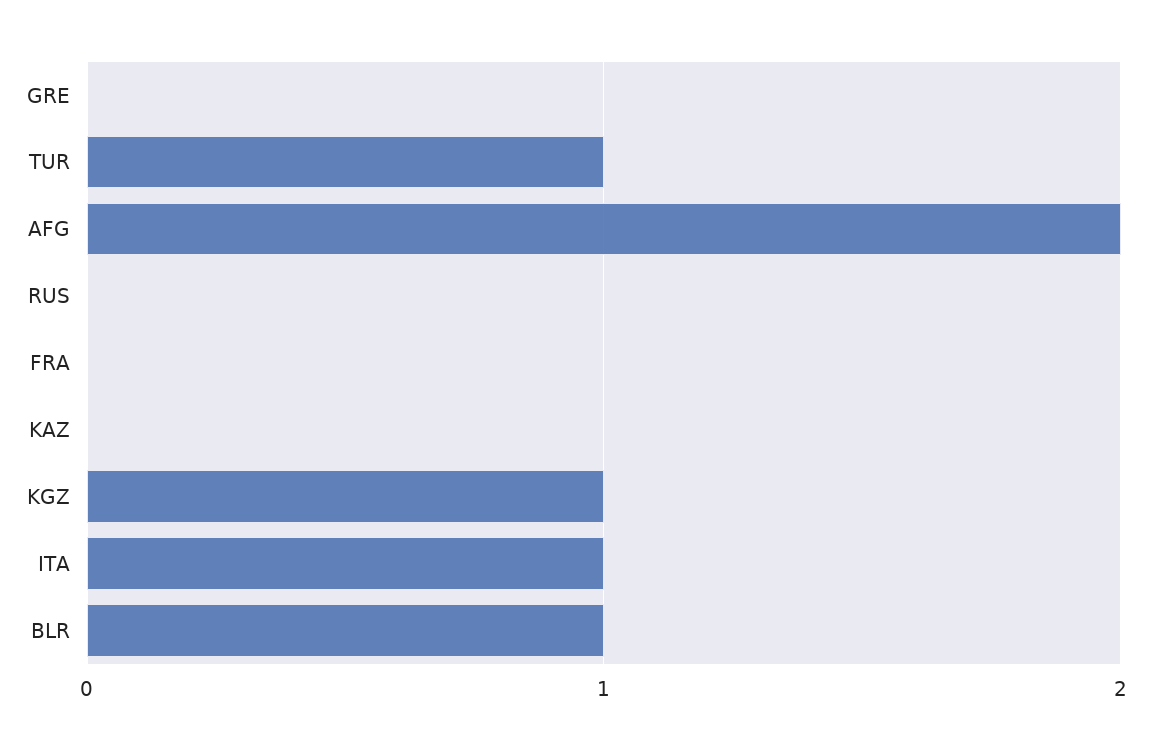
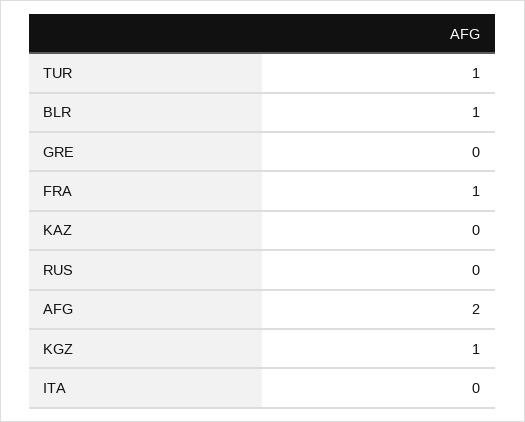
FRA: 0 -> 1
ITA: 1 -> 0

